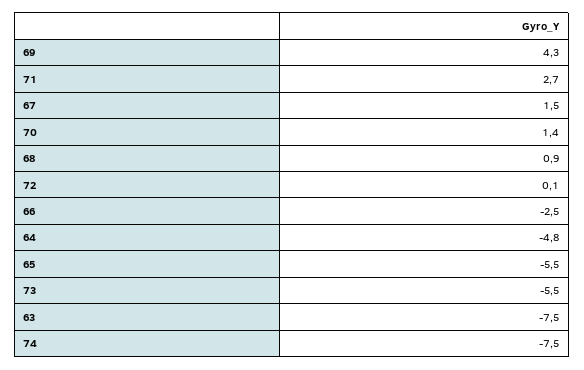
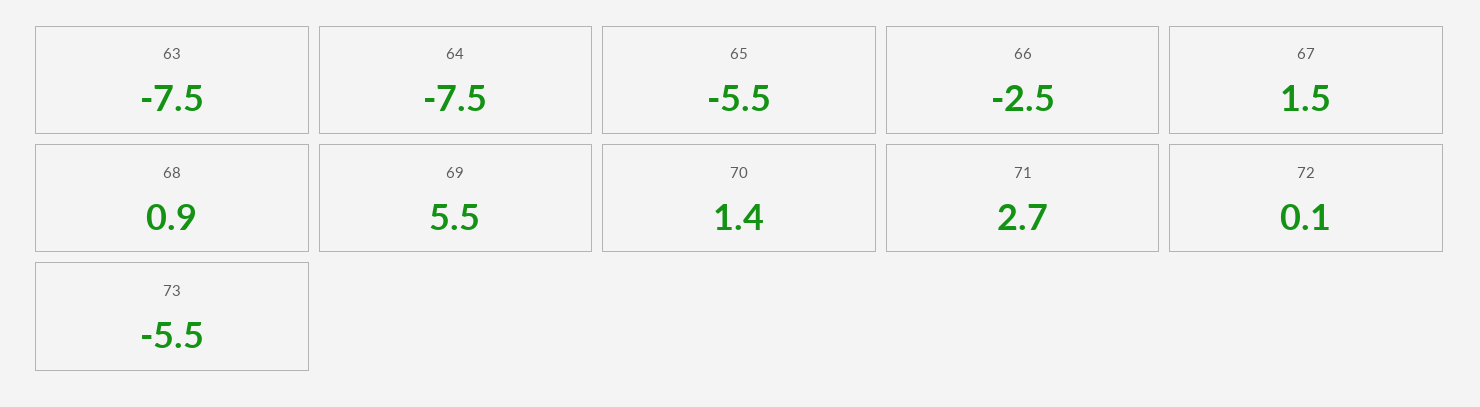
69: 4.3 -> 5.5
64: -4.8 -> -7.5
74: -7.5 -> none

